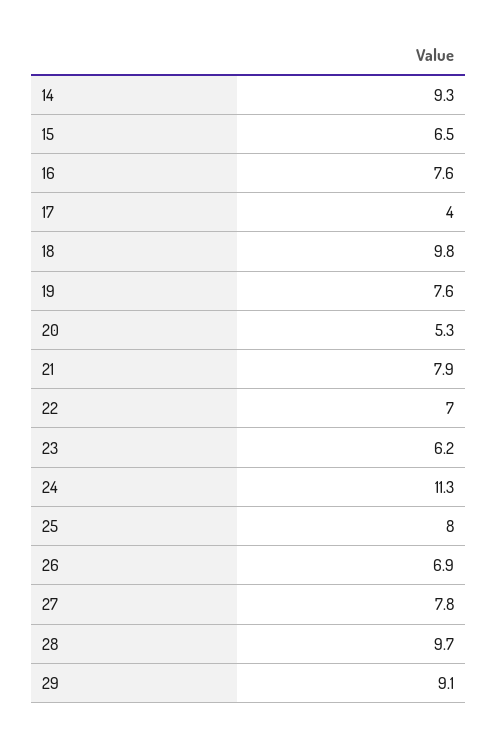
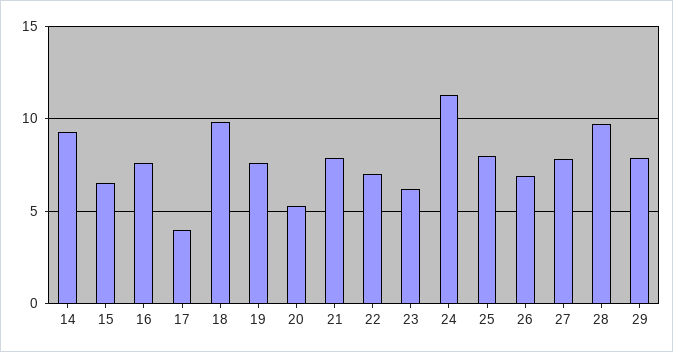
29: 9.1 -> 8

